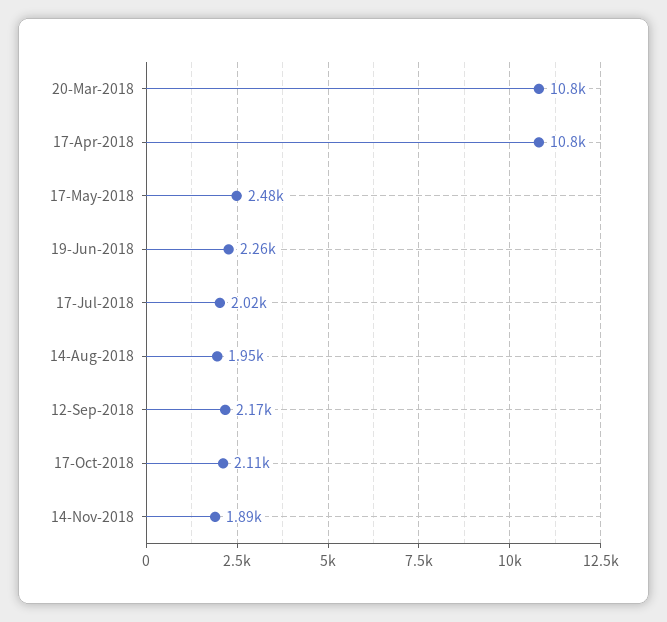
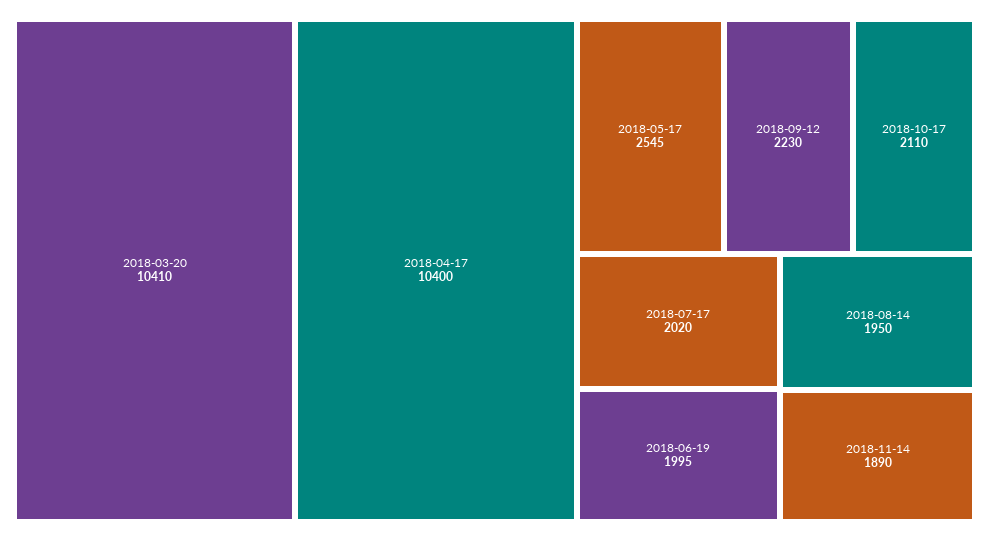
20-Mar-2018: 10800 -> 10410
17-Apr-2018: 10800 -> 10400
17-May-2018: 2480 -> 2545
19-Jun-2018: 2260 -> 1995
12-Sep-2018: 2170 -> 2230

